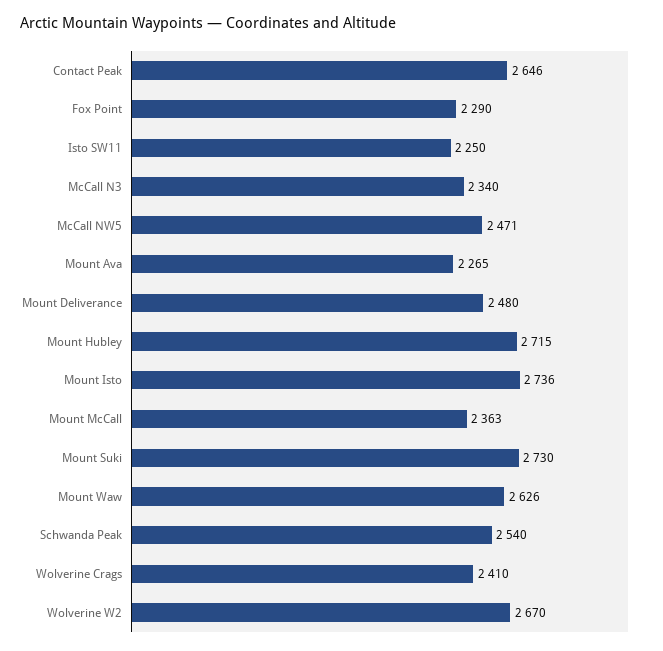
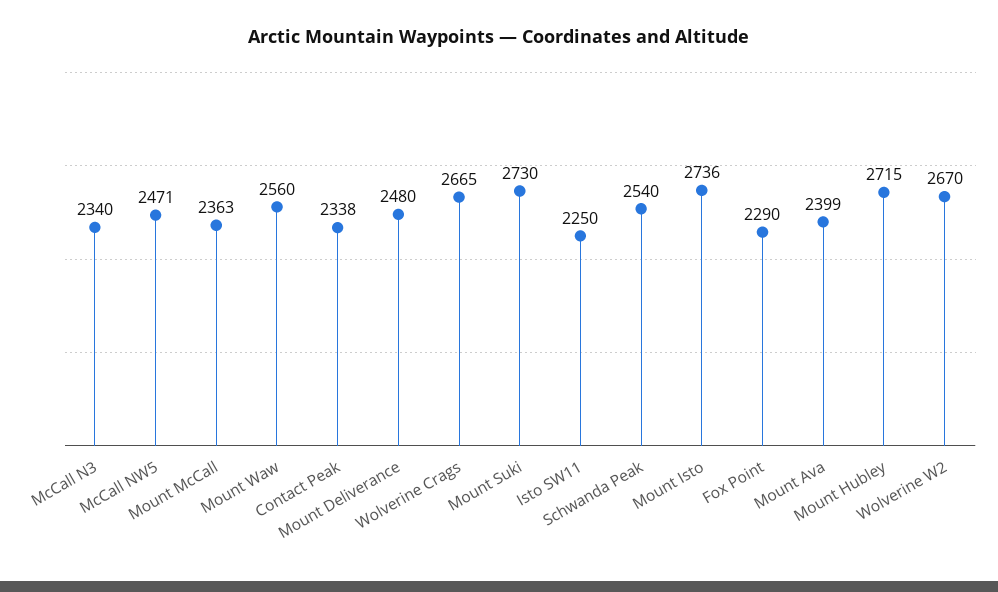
Contact Peak: 2646 -> 2338
Mount Ava: 2265 -> 2399
Mount Waw: 2626 -> 2560
Wolverine Crags: 2410 -> 2665

